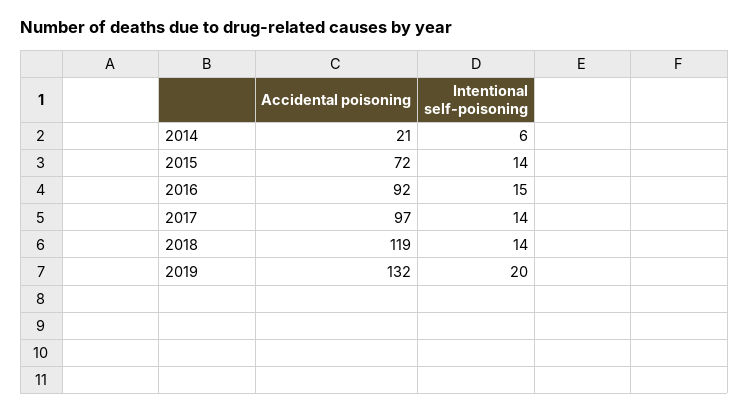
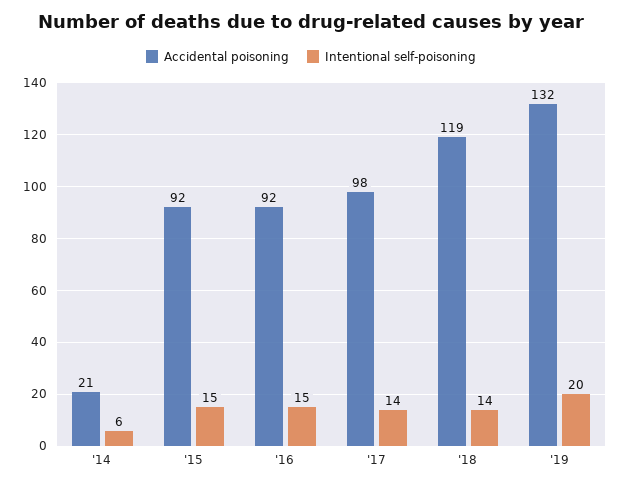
Accidental poisoning, 2015: 72 -> 92
Intentional self-poisoning, 2015: 14 -> 15
Accidental poisoning, 2017: 97 -> 98

